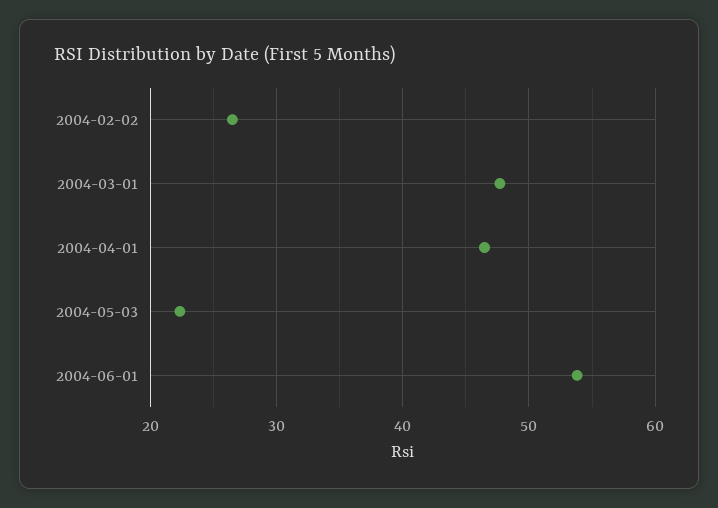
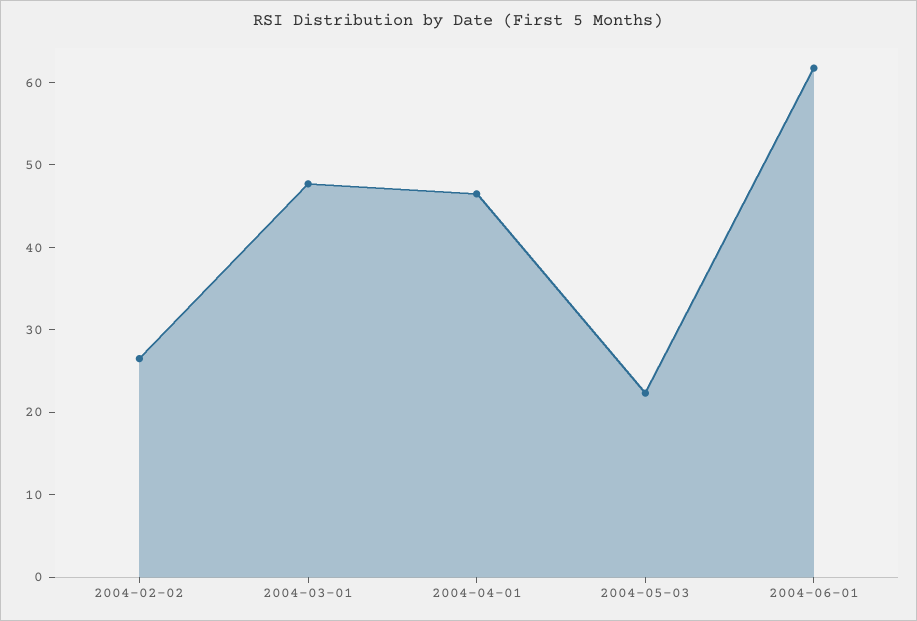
2004-06-01: 54 -> 62

